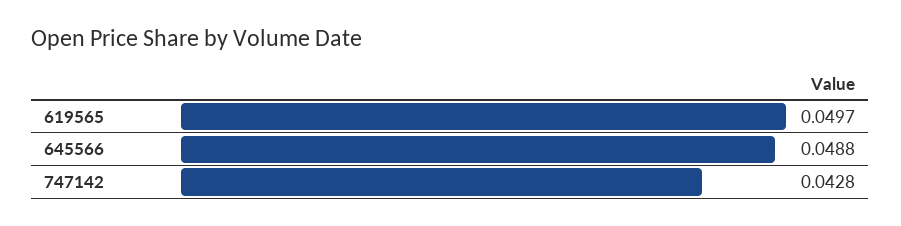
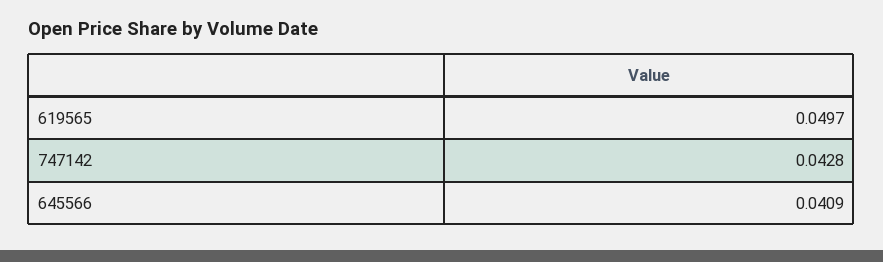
645566: 0.0488 -> 0.0409

